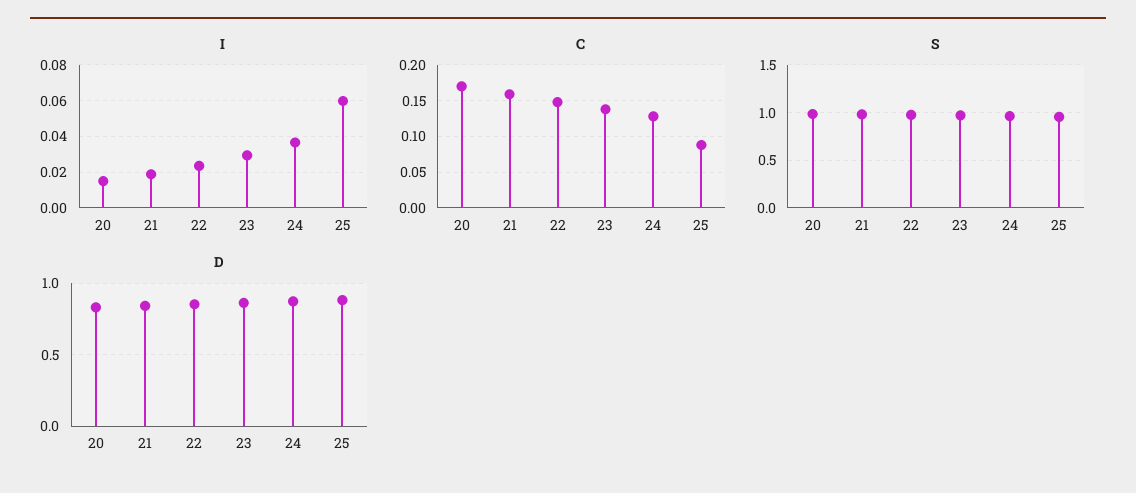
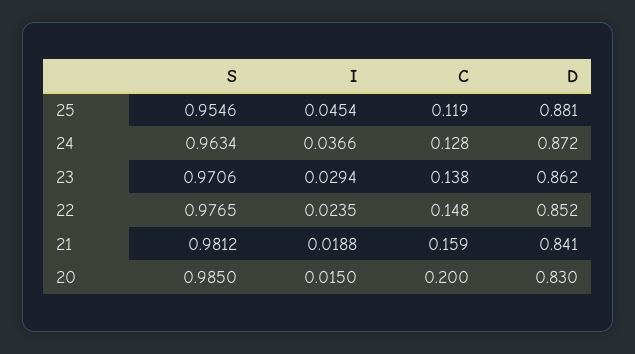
I, 25: 0.06 -> 0.0454
C, 20: 0.17 -> 0.2
C, 25: 0.09 -> 0.119

